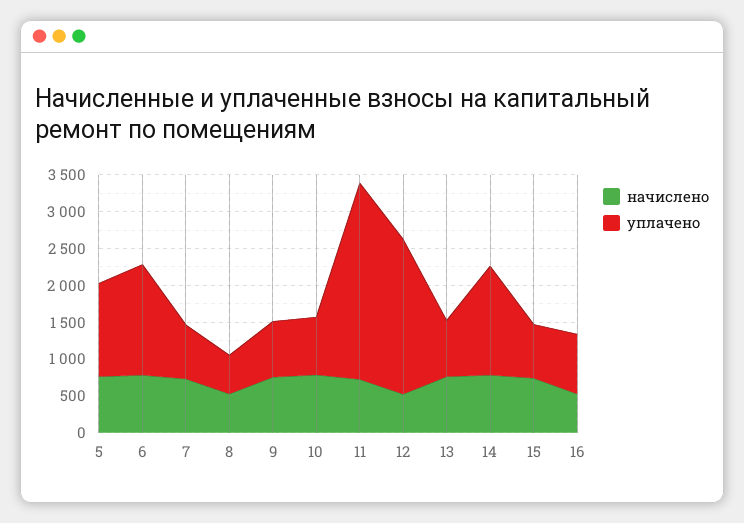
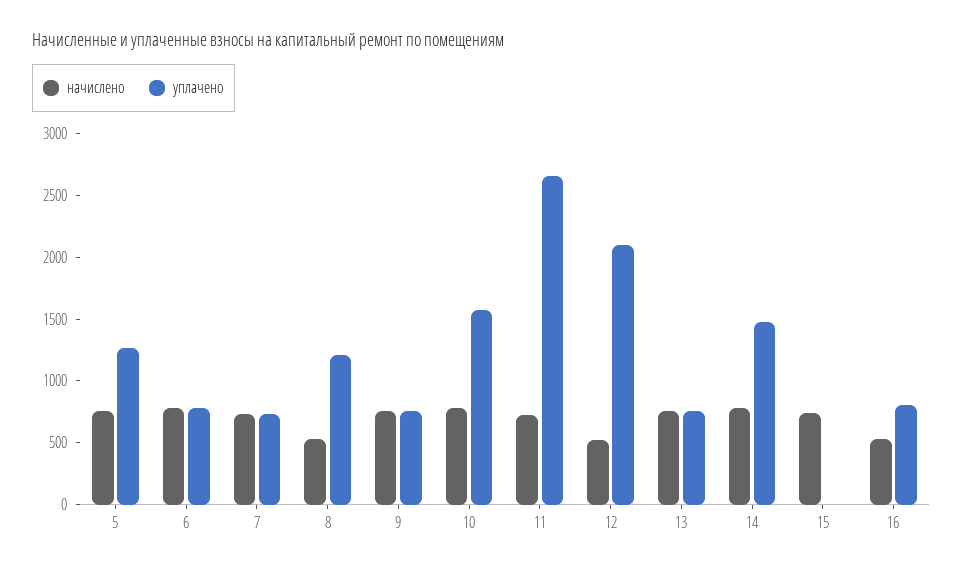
уплачено, 6: 1500 -> 800
уплачено, 8: 500 -> 1200
уплачено, 10: 750 -> 1600
уплачено, 15: 750 -> 0

